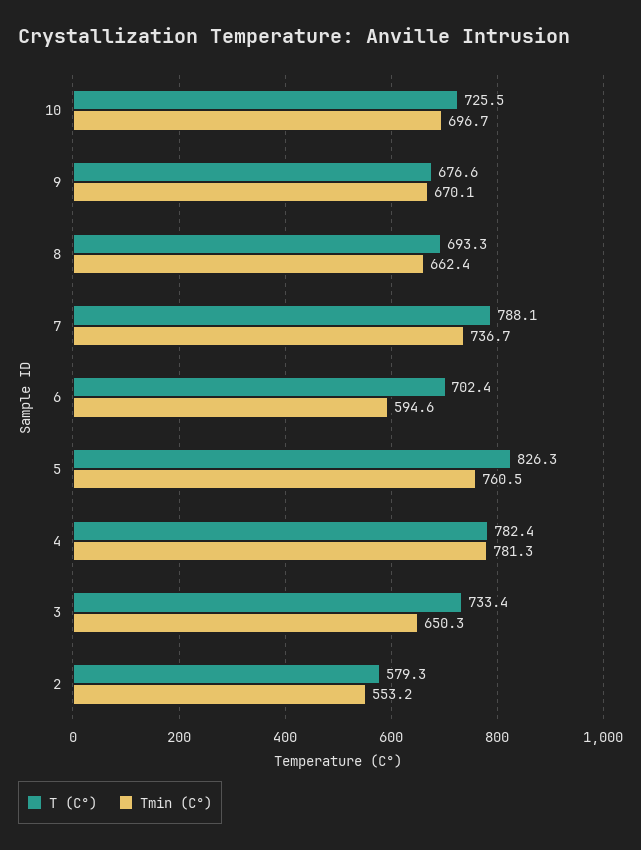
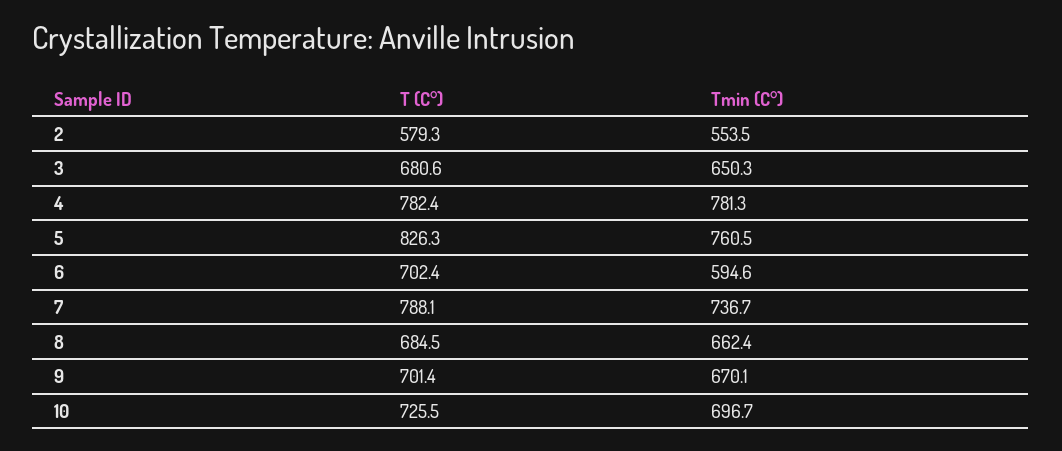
T (C°), 9: 676.6 -> 701.4
T (C°), 8: 693.3 -> 684.5
T (C°), 3: 733.4 -> 680.6
Tmin (C°), 2: 553.2 -> 553.5

